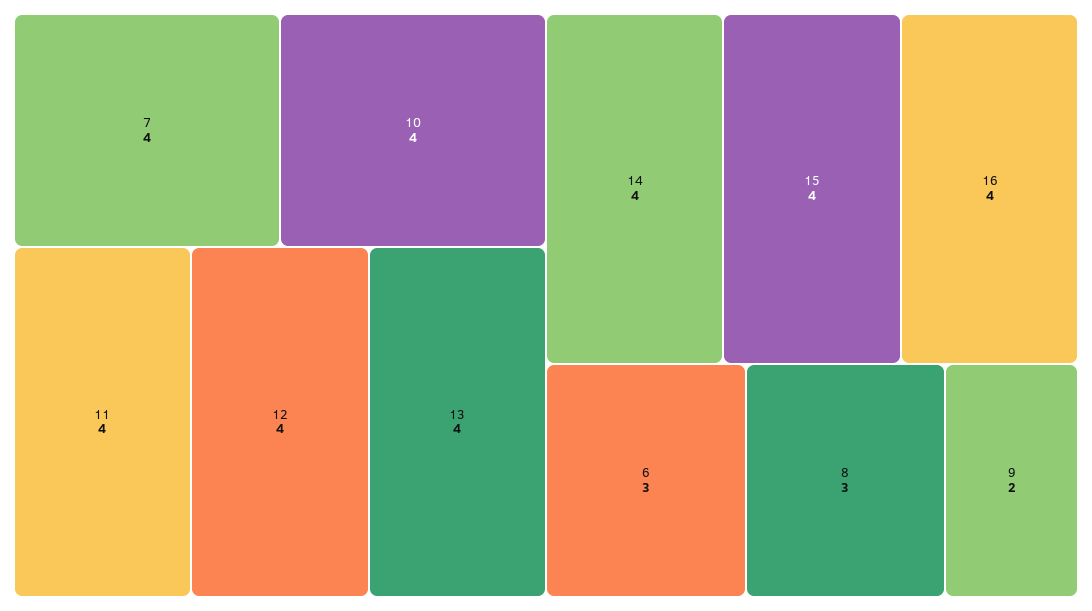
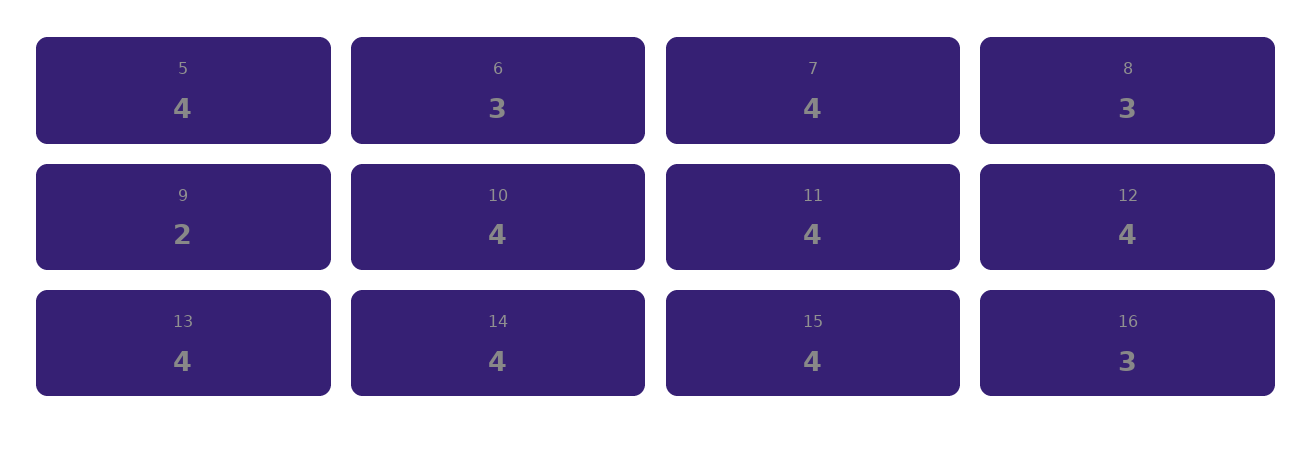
16: 4 -> 3
5: none -> 4

